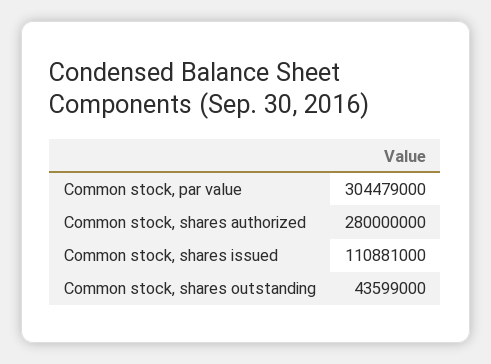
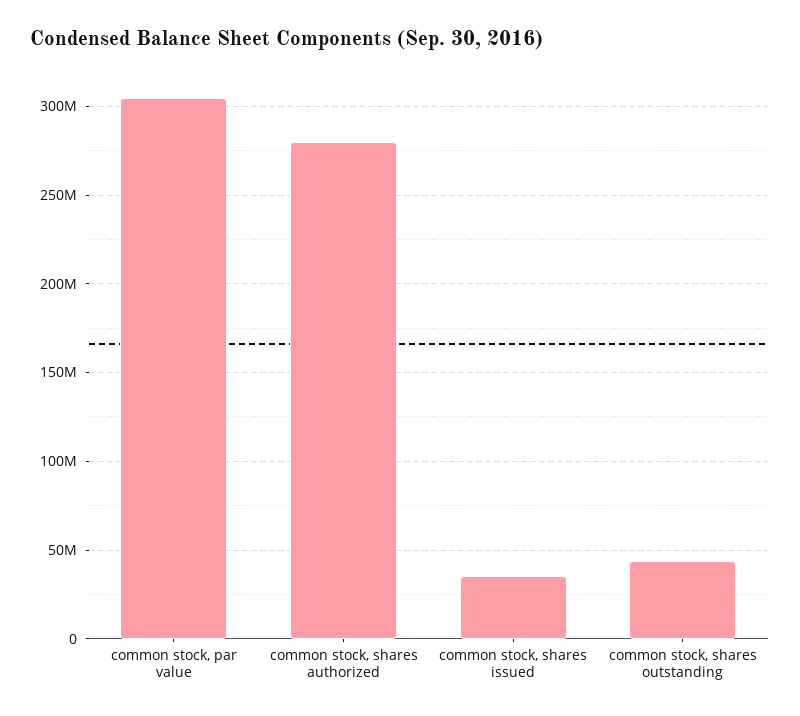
Common stock, shares issued: 110881000 -> 35000000

